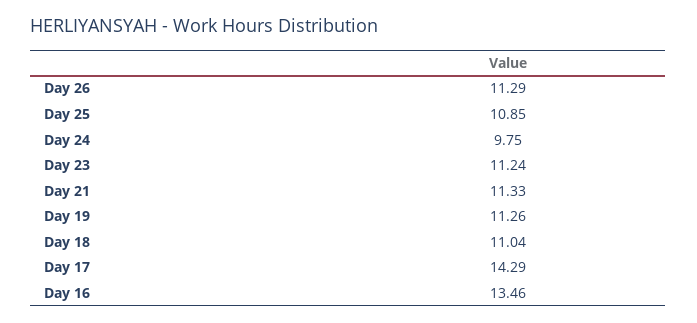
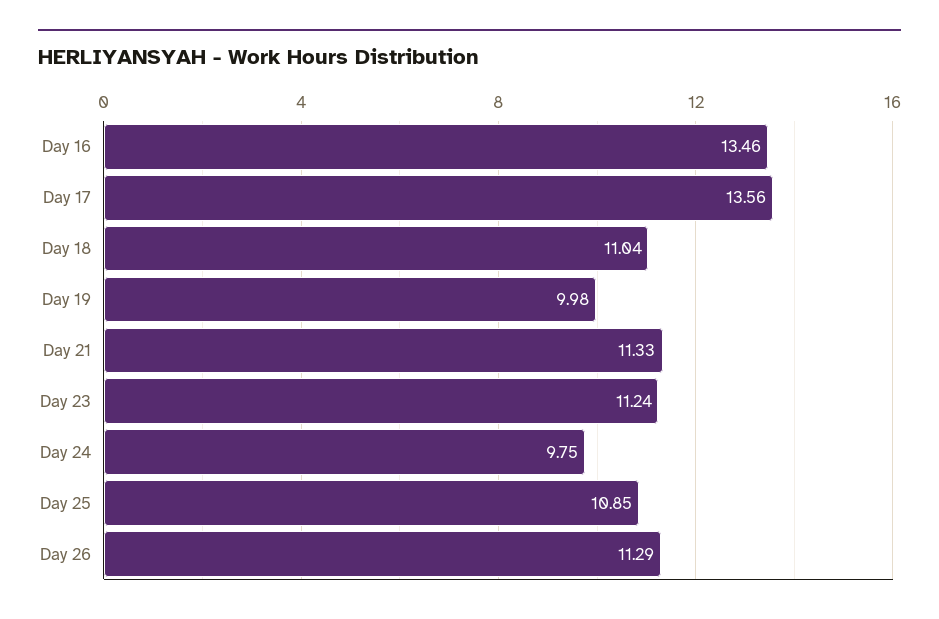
Day 19: 11.26 -> 9.98
Day 17: 14.29 -> 13.56

